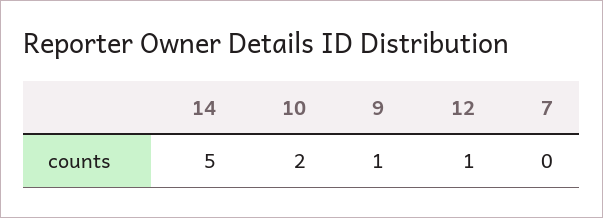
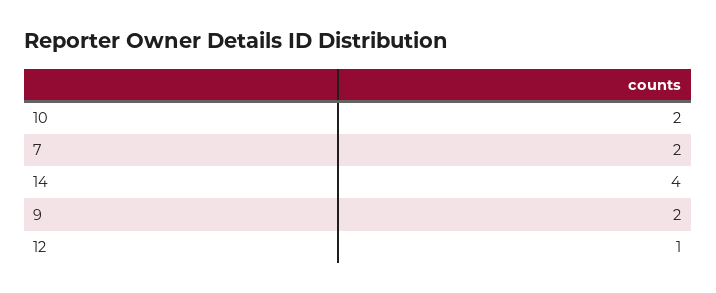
14: 5 -> 4
9: 1 -> 2
7: 0 -> 2

